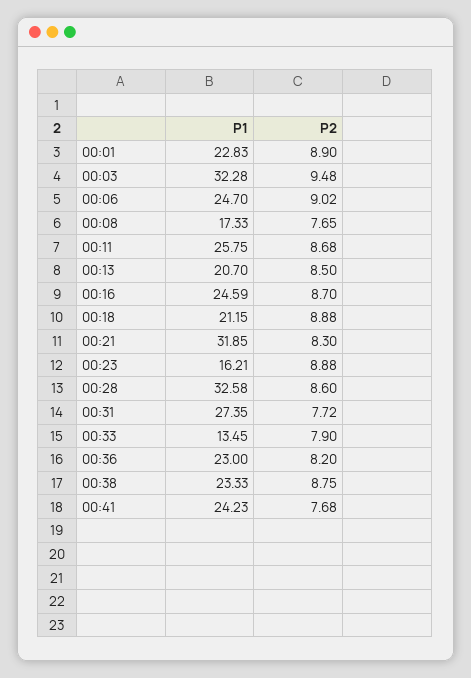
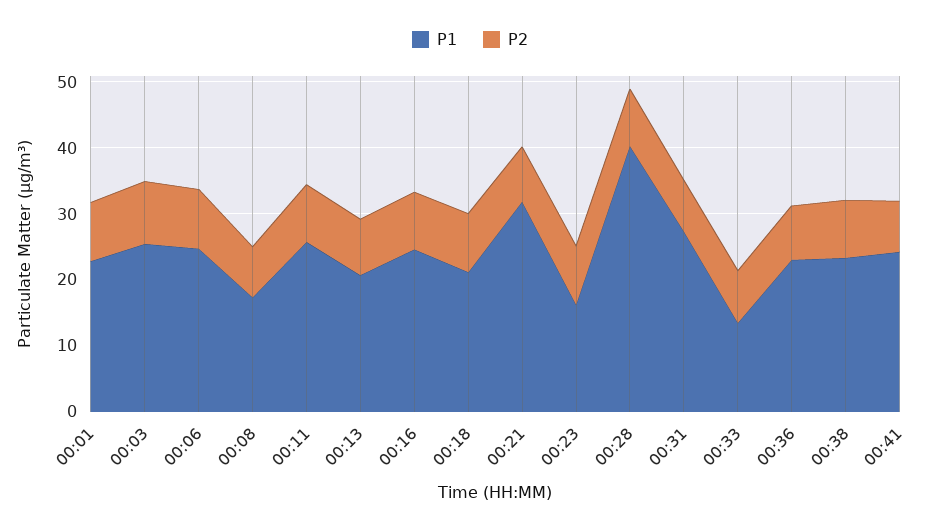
P1, 00:03: 32.28 -> 26
P1, 00:28: 32.58 -> 40

